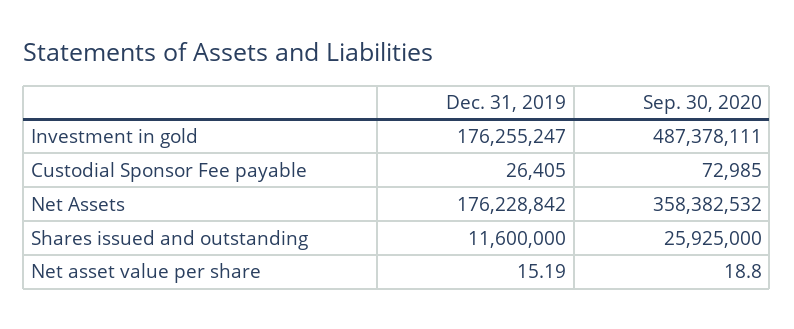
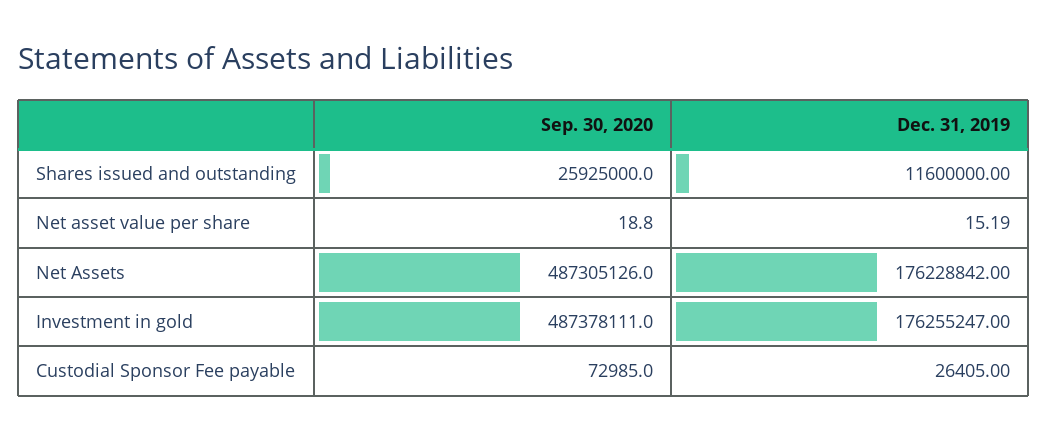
Sep. 30, 2020, Net Assets: 358382532 -> 487305126

